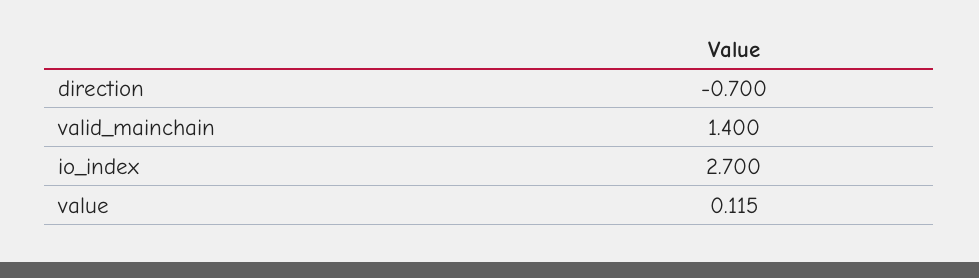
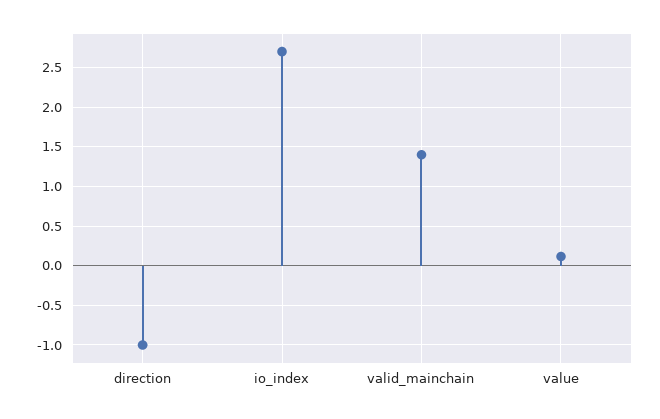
direction: -0.7 -> -1

